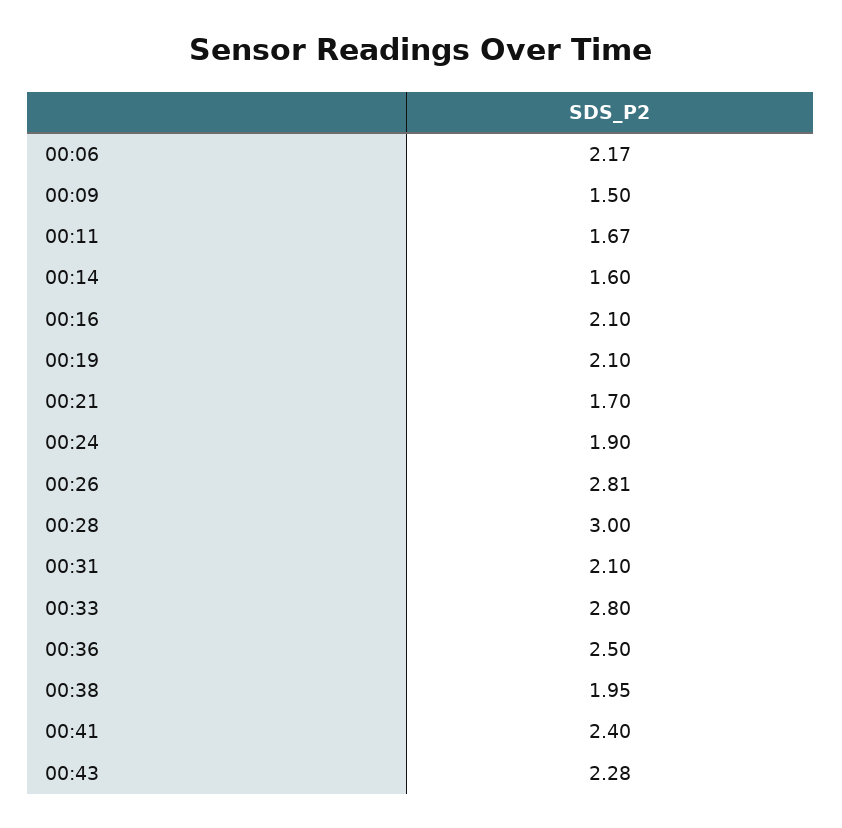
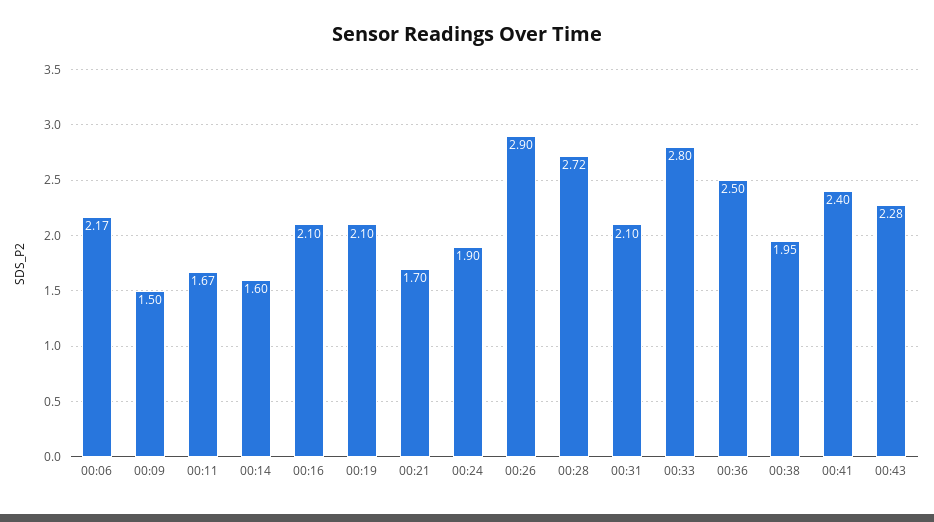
00:26: 2.81 -> 2.9
00:28: 3 -> 2.72

